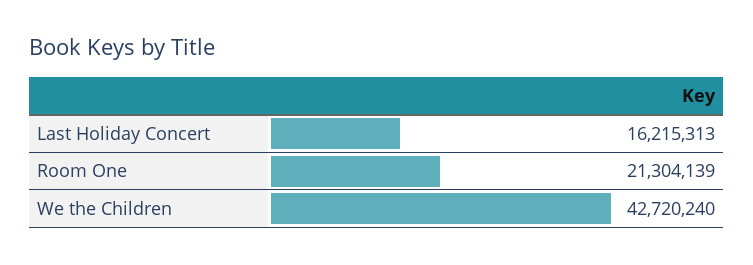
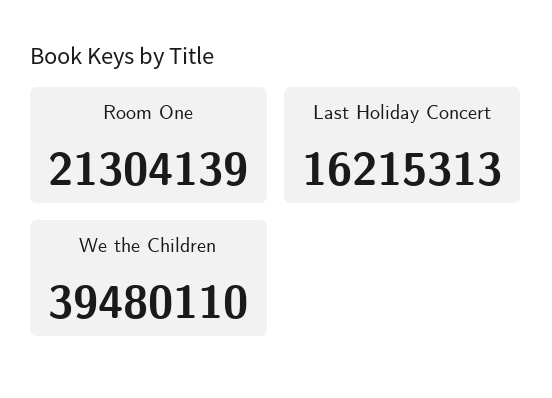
We the Children: 42720240 -> 39480110

